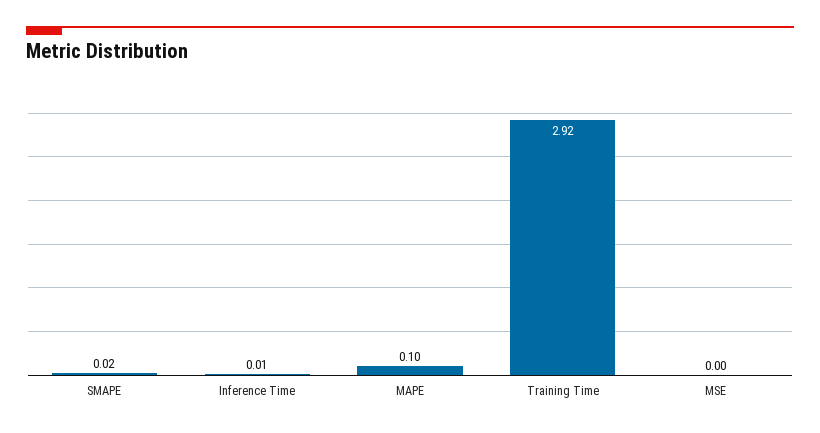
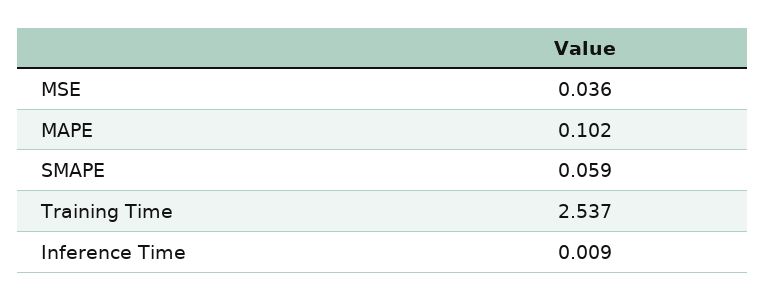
SMAPE: 0.02 -> 0.059
Training Time: 2.92 -> 2.537
MSE: 0 -> 0.036

